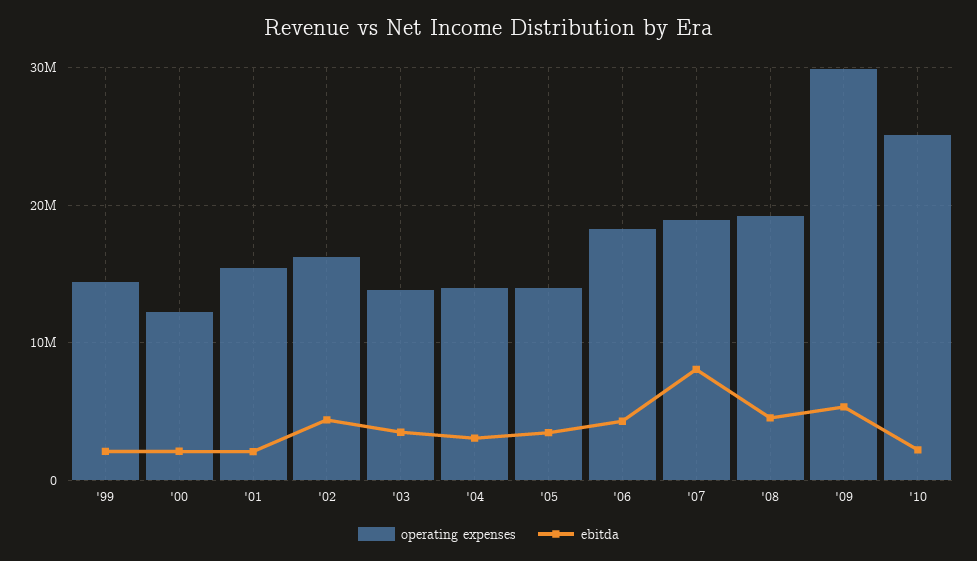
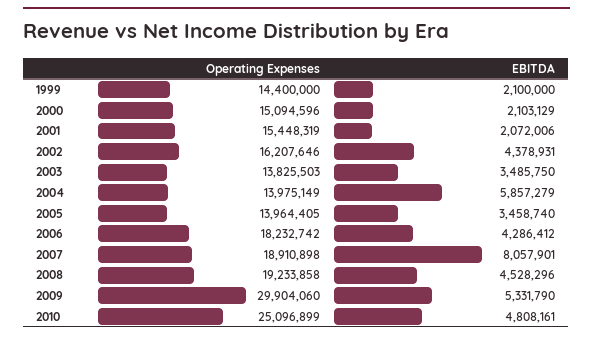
operating expenses, '00: 12000000 -> 15094596
ebitda, '04: 3000000 -> 5857279
ebitda, '10: 2000000 -> 4808161

